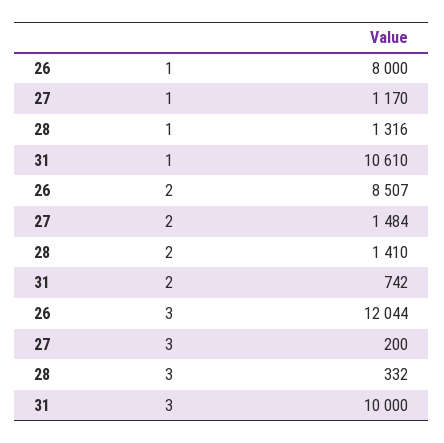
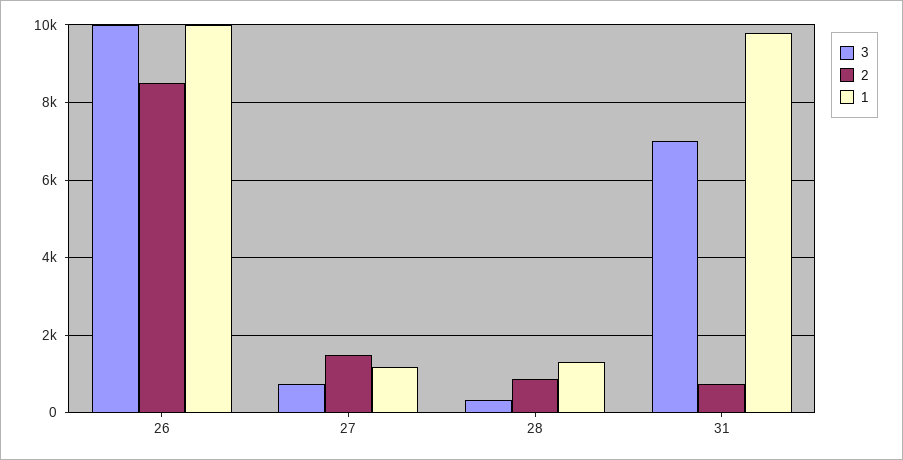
1, 26: 8000 -> 10000
1, 31: 10610 -> 9800
2, 28: 1410 -> 800
3, 26: 12044 -> 10000
3, 27: 200 -> 800
3, 31: 10000 -> 7000

